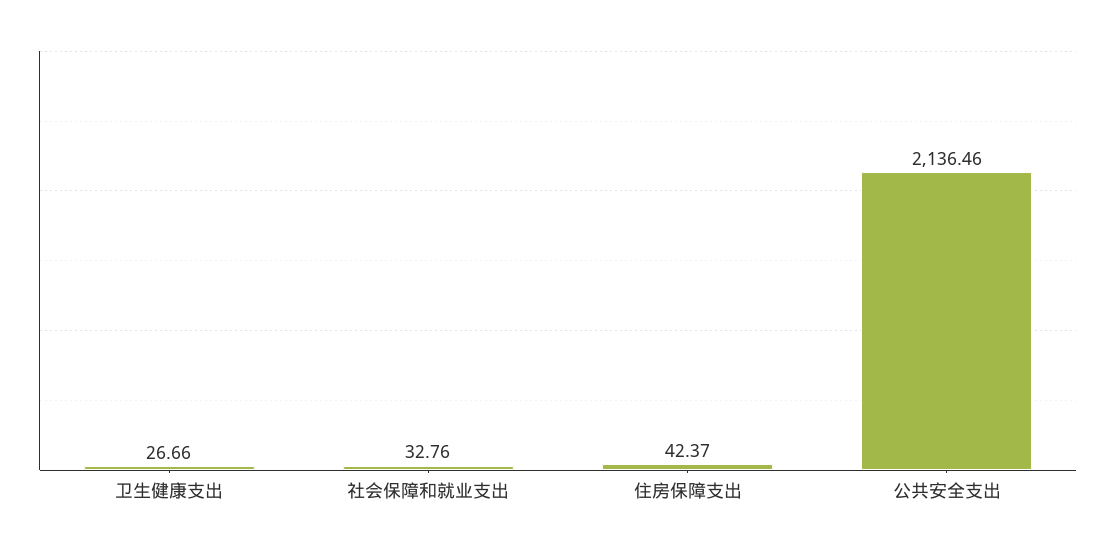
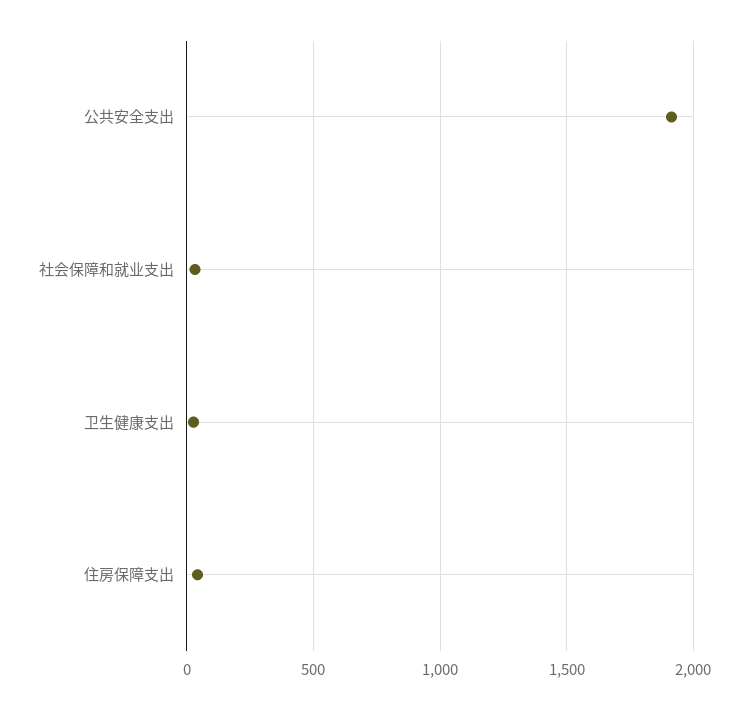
公共安全支出: 2136.46 -> 1900

